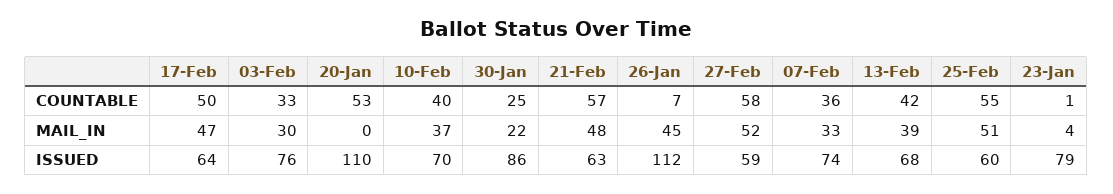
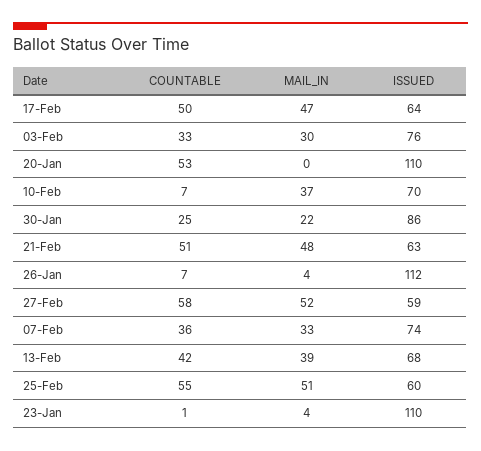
10-Feb, COUNTABLE: 40 -> 7
21-Feb, COUNTABLE: 57 -> 51
26-Jan, MAIL_IN: 45 -> 4
23-Jan, ISSUED: 79 -> 110

